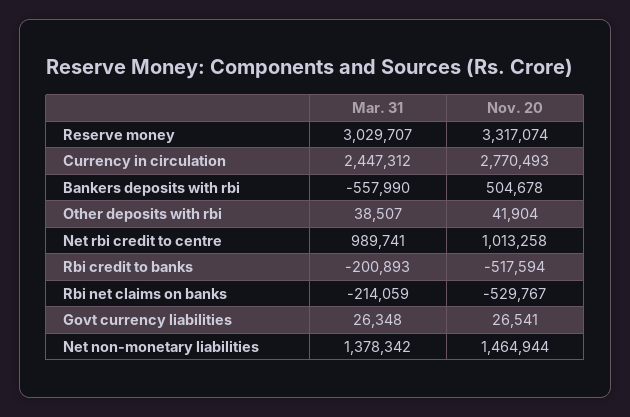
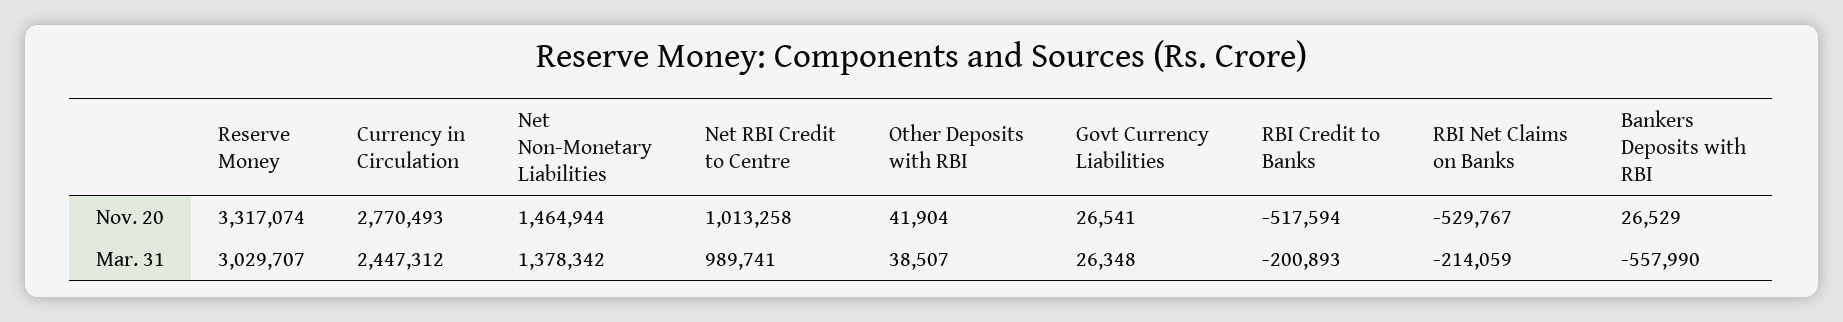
Nov. 20, Bankers deposits with rbi: 504678 -> 26529

